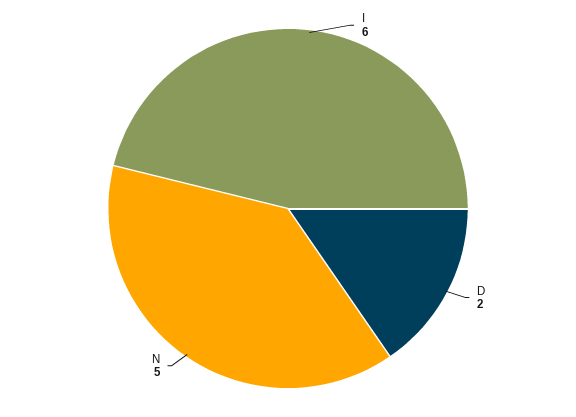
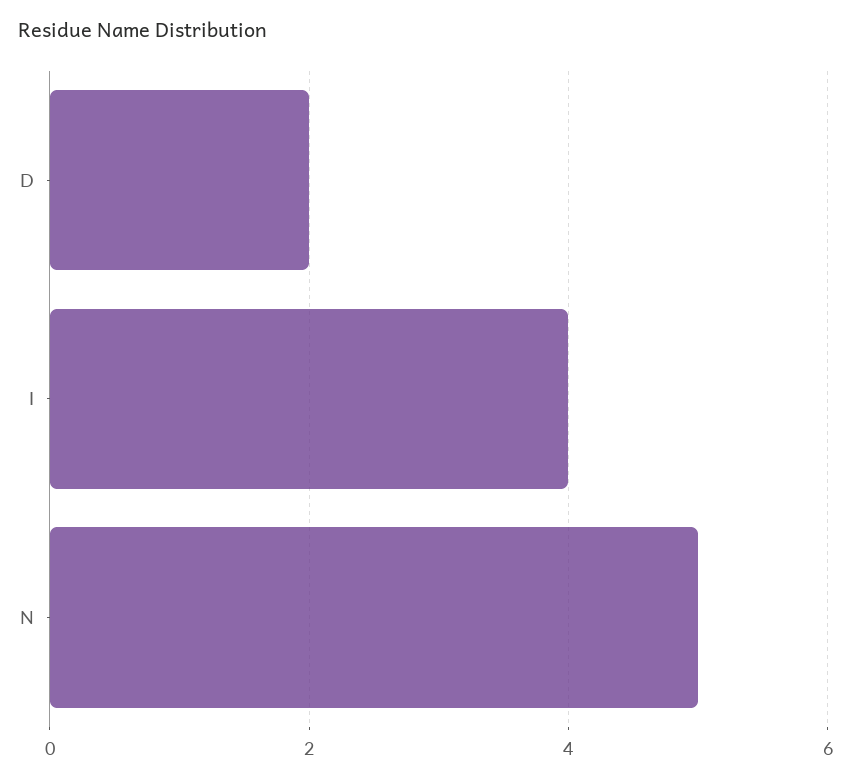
I: 6 -> 4

